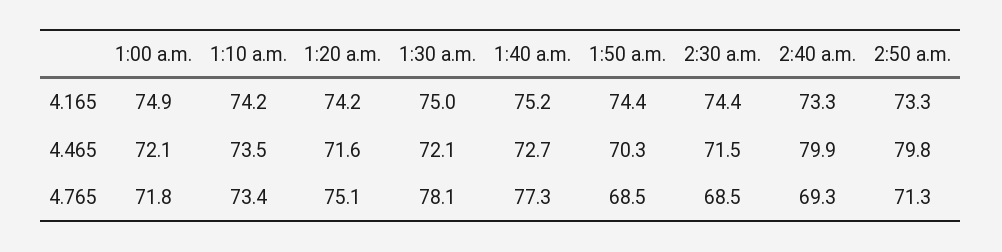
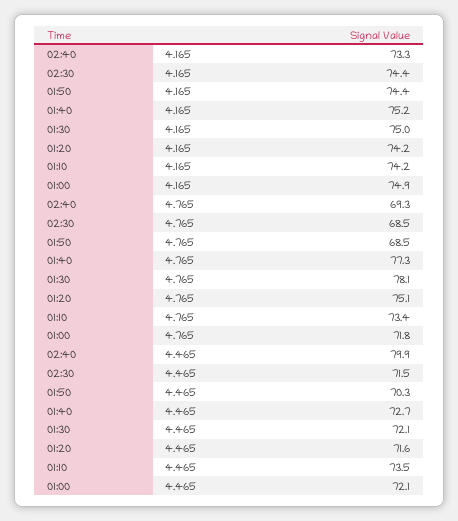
2:50 a.m., 4.165: 73.3 -> none
2:50 a.m., 4.465: 79.8 -> none
2:50 a.m., 4.765: 71.3 -> none

